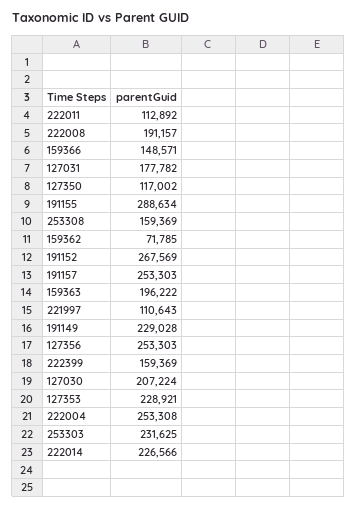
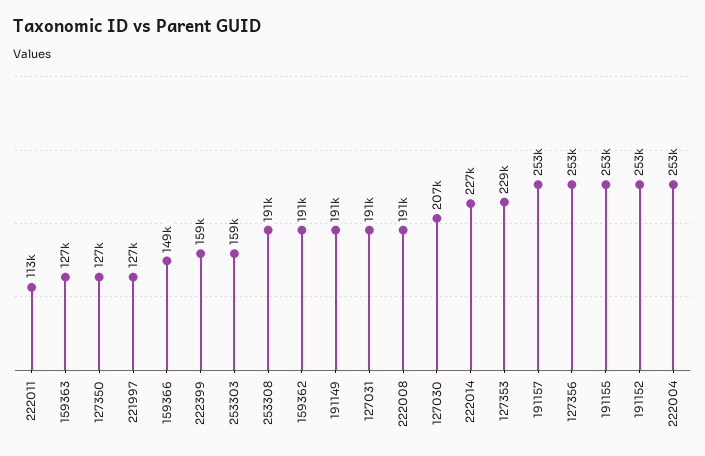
127031: 177782 -> 191000
127350: 117002 -> 127000
191155: 288634 -> 253000
253308: 159369 -> 191000
159362: 71785 -> 191000
191152: 267569 -> 253000
159363: 196222 -> 127000
221997: 110643 -> 127000
191149: 229028 -> 191000
253303: 231625 -> 159000

